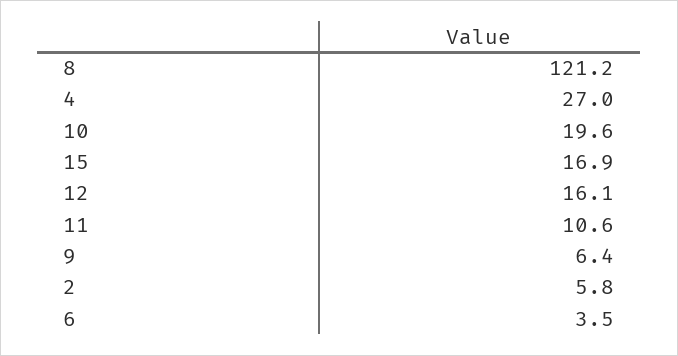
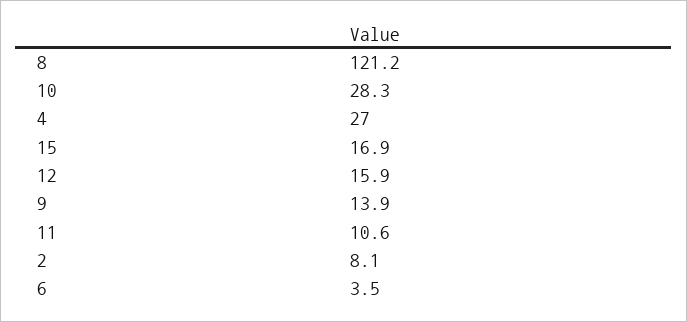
10: 19.6 -> 28.3
12: 16.1 -> 15.9
9: 6.4 -> 13.9
2: 5.8 -> 8.1

